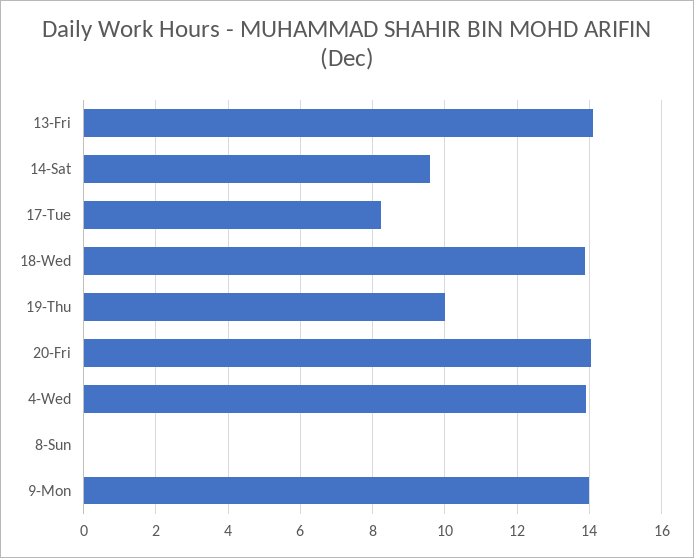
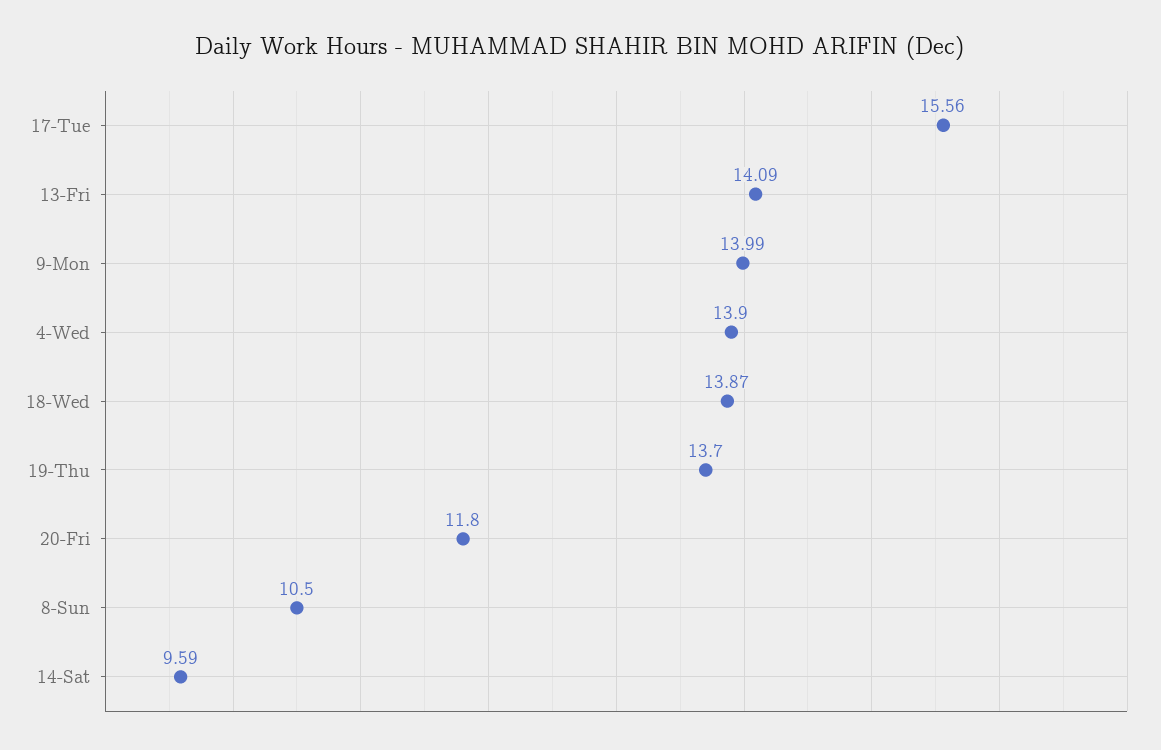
17-Tue: 8.2 -> 15.56
19-Thu: 10 -> 13.7
20-Fri: 14 -> 11.8
8-Sun: 0 -> 10.5

